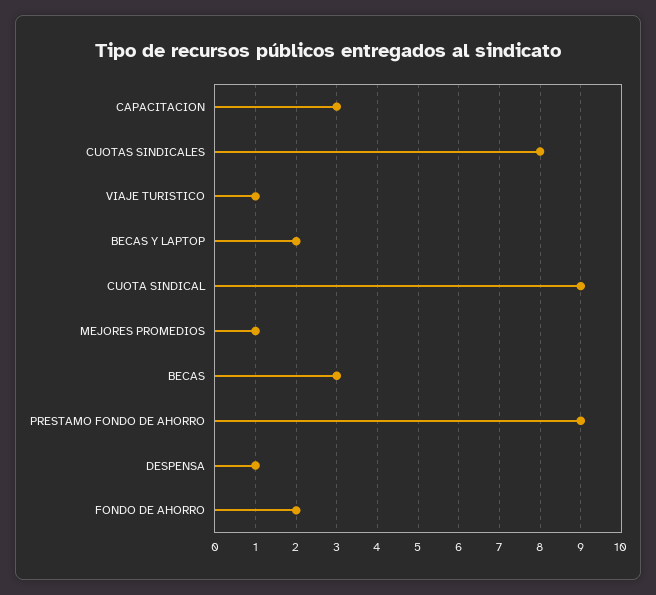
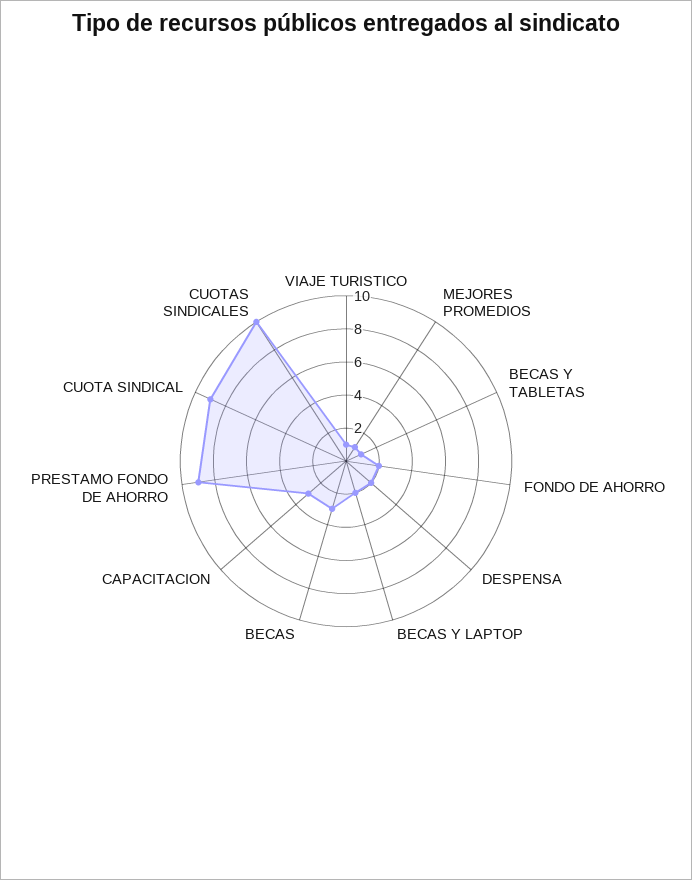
CUOTAS SINDICALES: 8 -> 10
DESPENSA: 1 -> 2
BECAS Y TABLETAS: none -> 1

